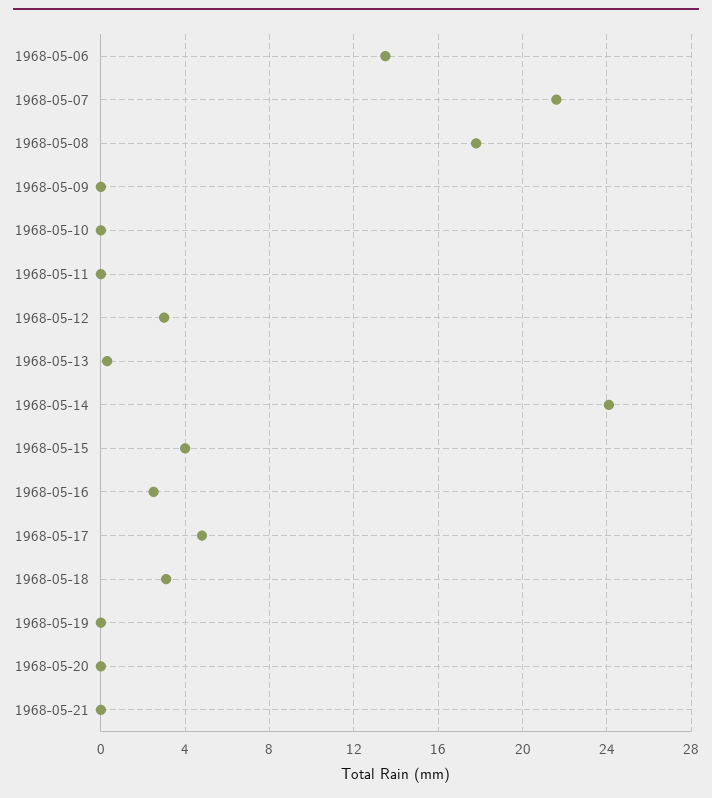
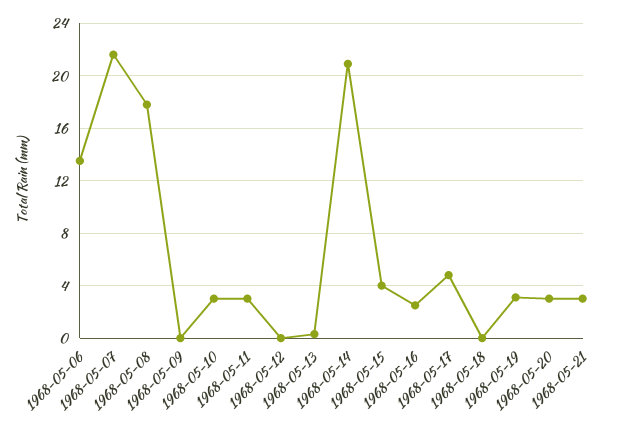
1968-05-10: 0 -> 3
1968-05-11: 0 -> 3
1968-05-12: 3 -> 0
1968-05-14: 24 -> 21
1968-05-18: 3 -> 0
1968-05-19: 0 -> 3
1968-05-20: 0 -> 3
1968-05-21: 0 -> 3

